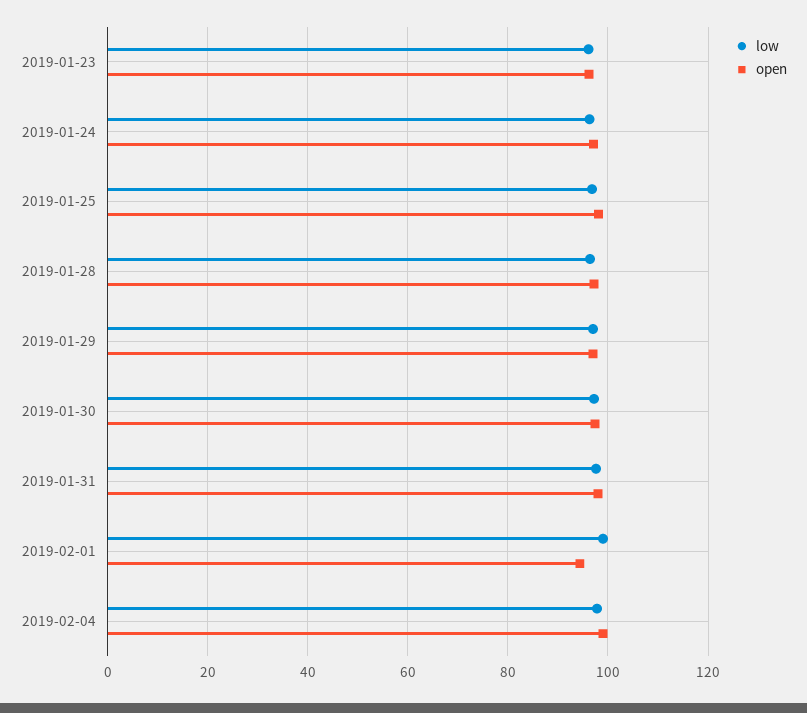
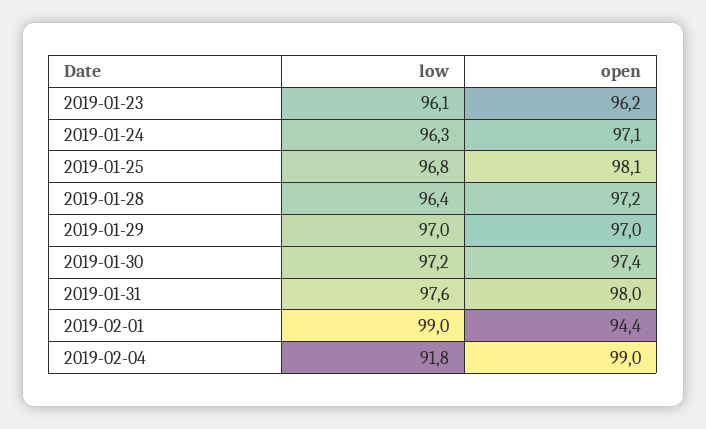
low, 2019-02-04: 98 -> 91.8

